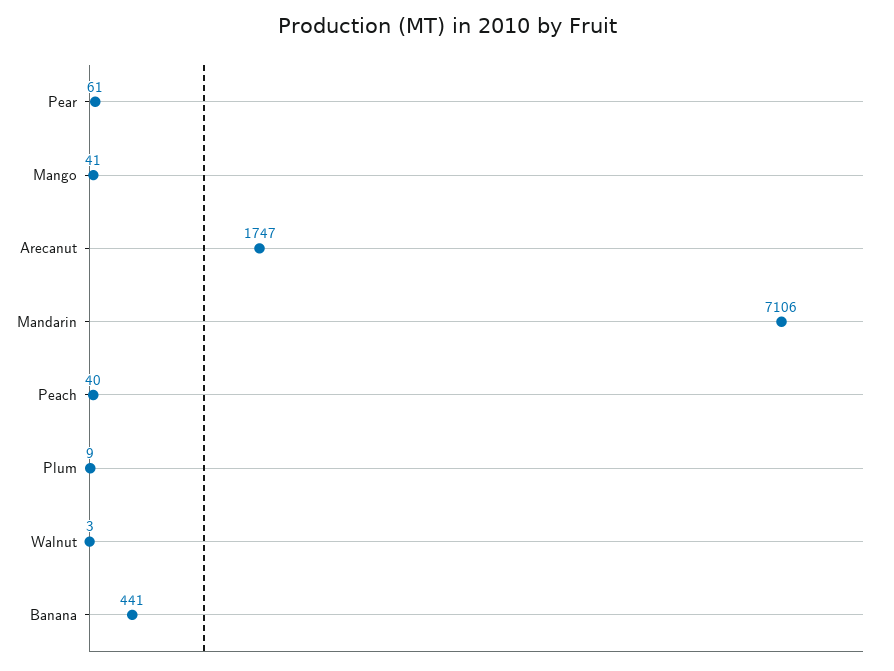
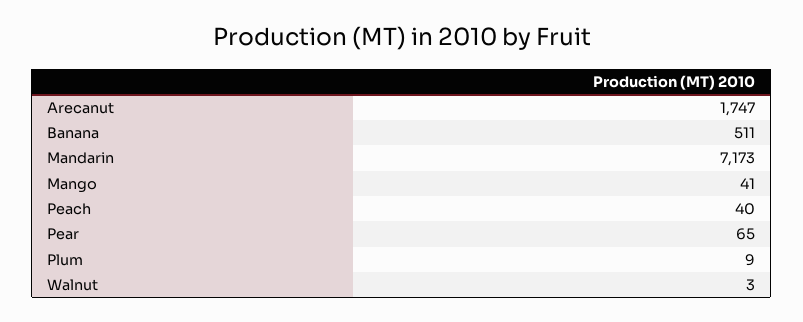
Pear: 61 -> 65
Mandarin: 7106 -> 7173
Banana: 441 -> 511

